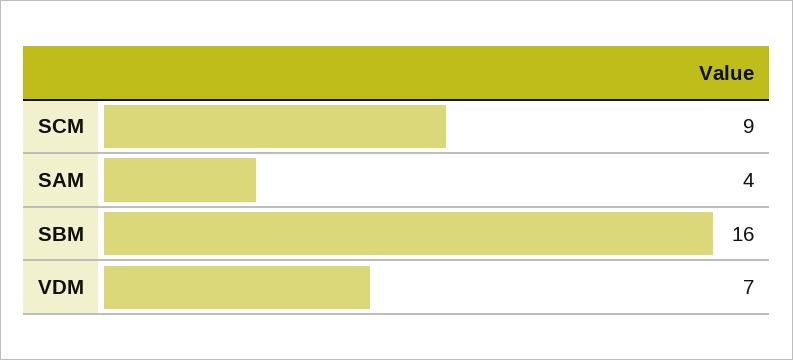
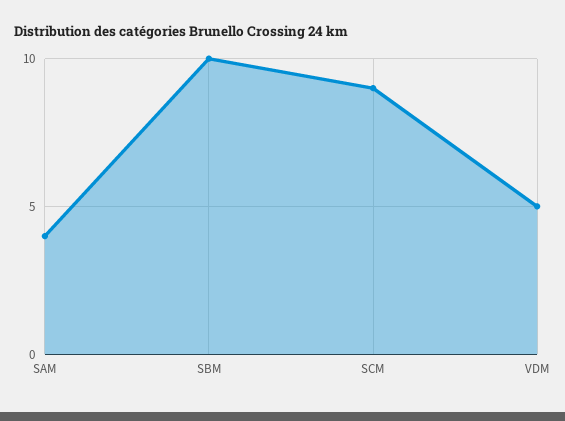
SBM: 16 -> 10
VDM: 7 -> 5

